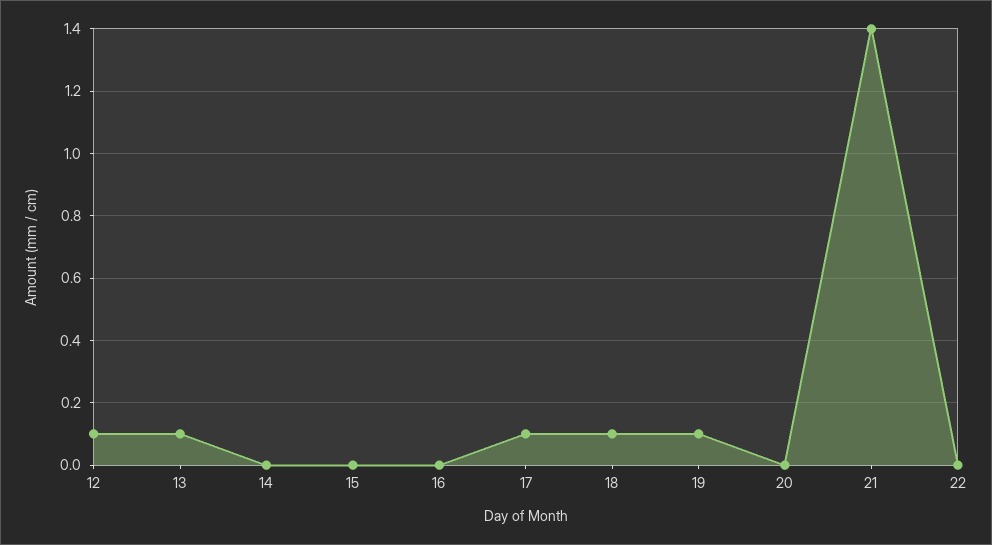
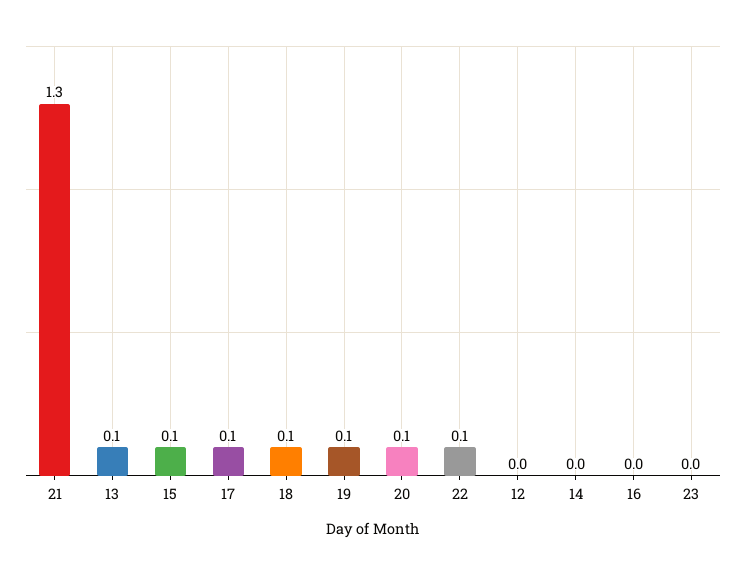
12: 0.1 -> 0
15: 0 -> 0.1
20: 0 -> 0.1
21: 1.4 -> 1.3
22: 0 -> 0.1
23: none -> 0

